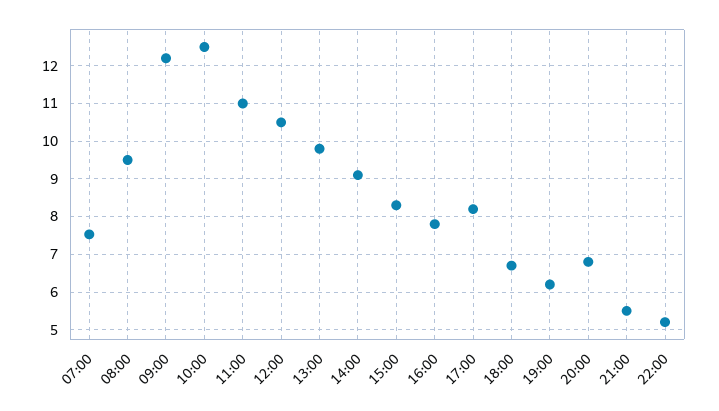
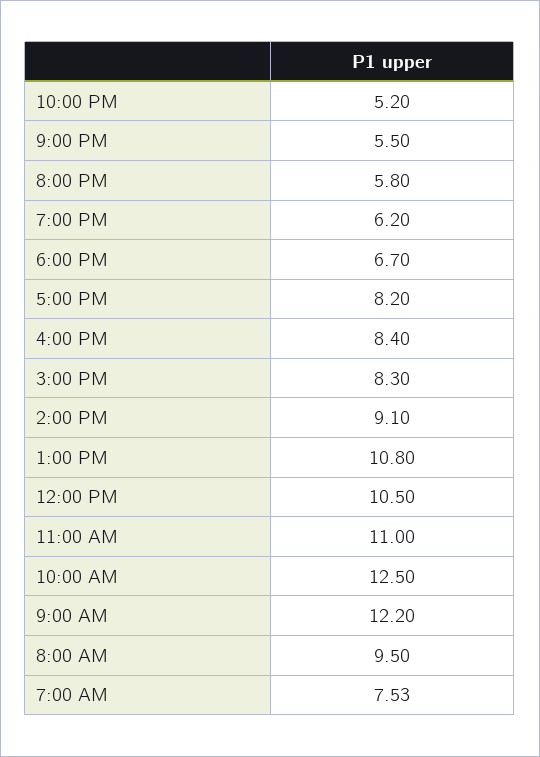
13:00: 9.8 -> 10.8
16:00: 7.8 -> 8.4
20:00: 6.8 -> 5.8

